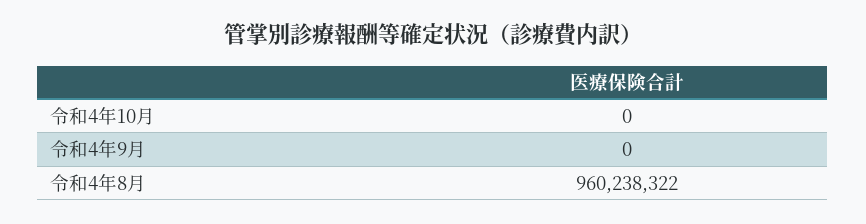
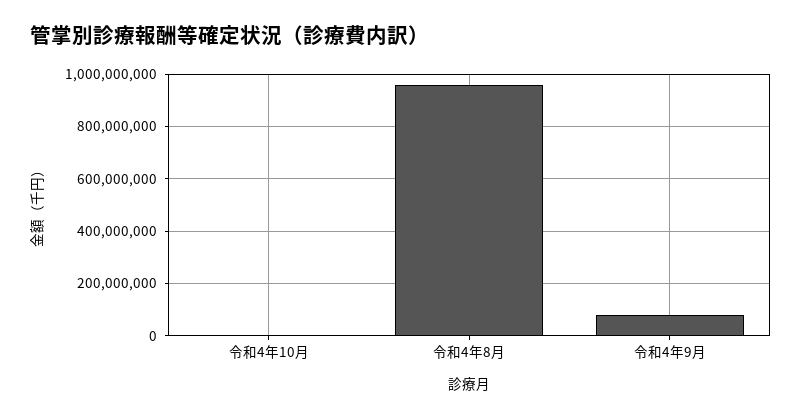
令和4年9月: 0 -> 75000000

